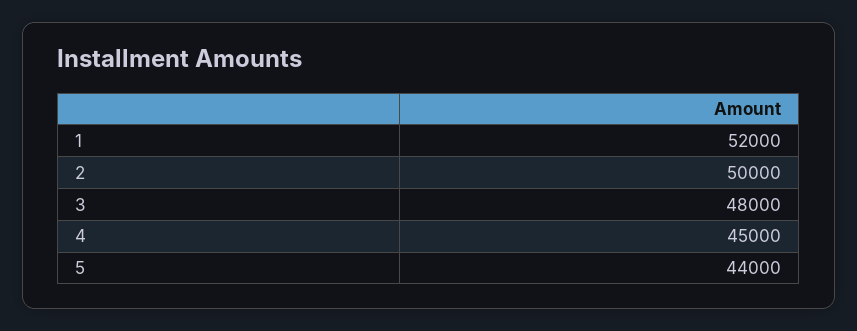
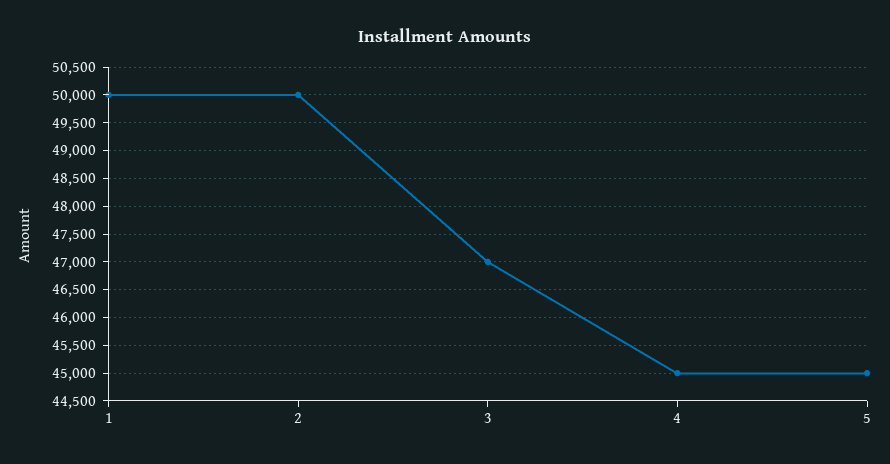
1: 52000 -> 50000
3: 48000 -> 47000
5: 44000 -> 45000

